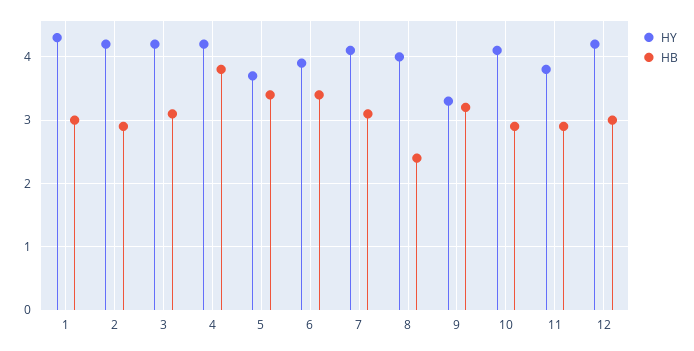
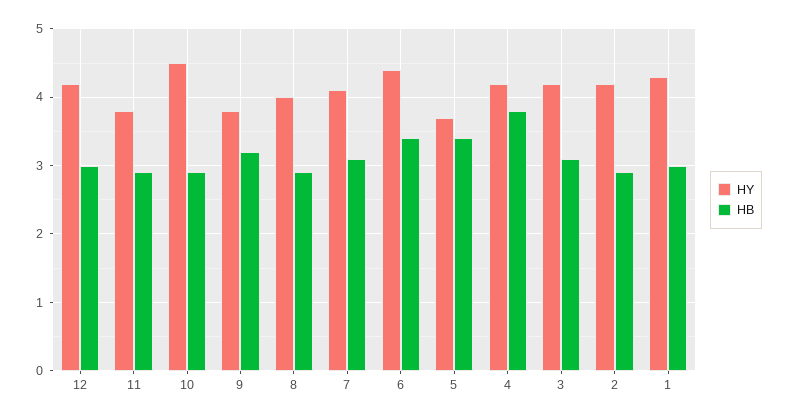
HY, 6: 3.9 -> 4.4
HB, 8: 2.4 -> 2.9
HY, 9: 3.3 -> 3.8
HY, 10: 4.1 -> 4.5

